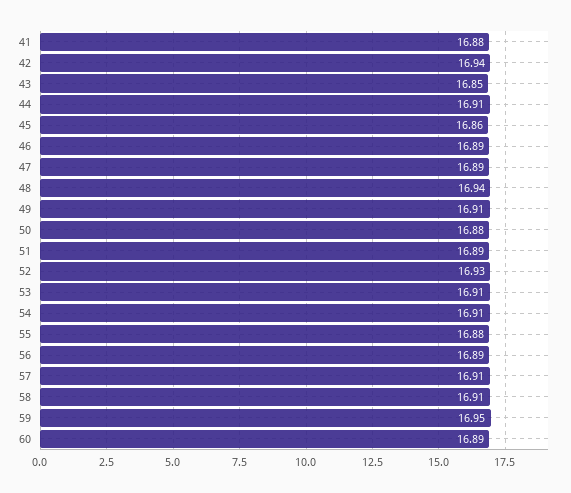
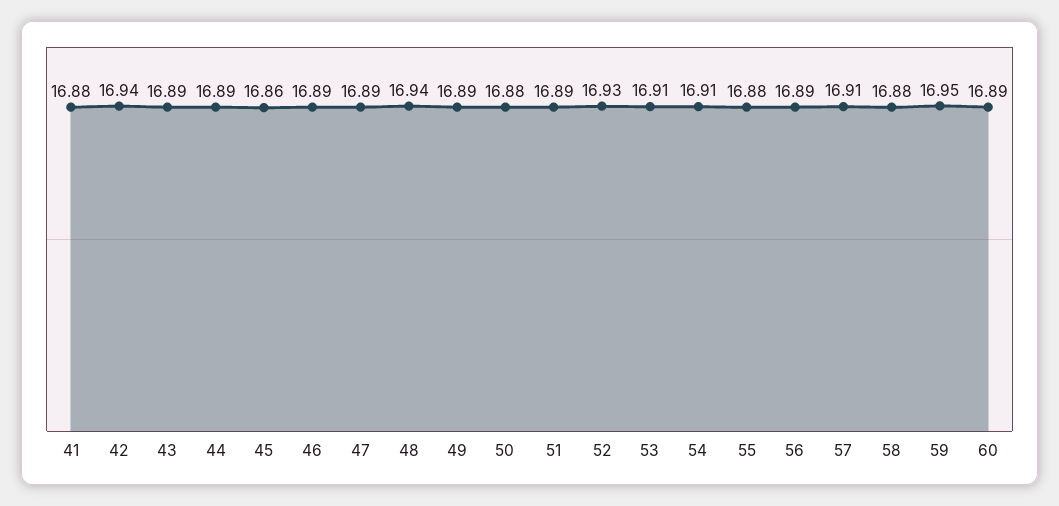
43: 16.85 -> 16.89
44: 16.91 -> 16.89
49: 16.91 -> 16.89
58: 16.91 -> 16.88

